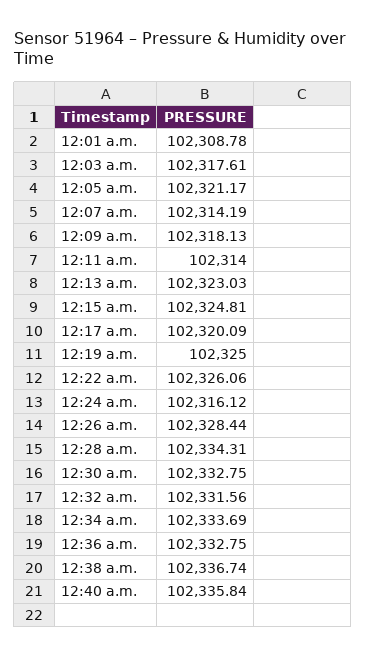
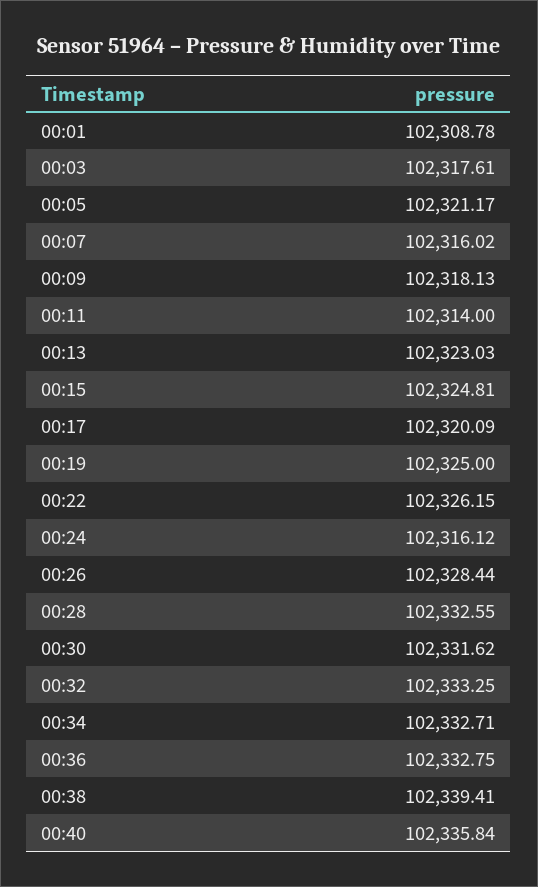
12:07 a.m.: 102314.19 -> 102316.02
12:22 a.m.: 102326.06 -> 102326.15
12:28 a.m.: 102334.31 -> 102332.55
12:30 a.m.: 102332.75 -> 102331.62
12:32 a.m.: 102331.56 -> 102333.25
12:34 a.m.: 102333.69 -> 102332.71
12:38 a.m.: 102336.74 -> 102339.41

